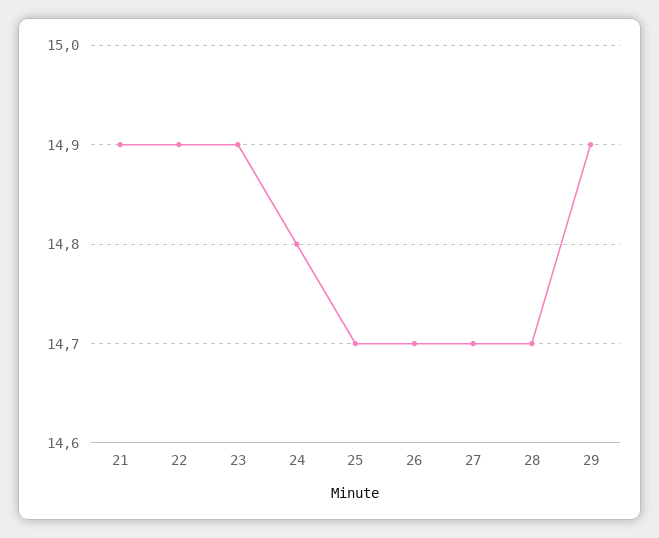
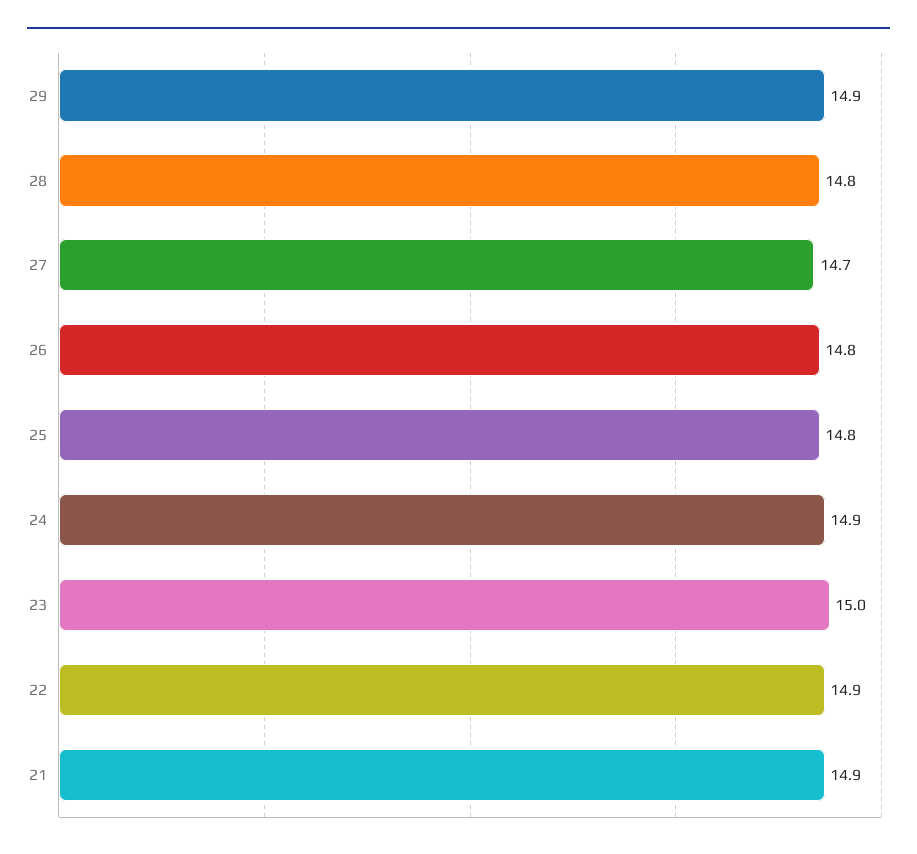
23: 14.9 -> 15
24: 14.8 -> 14.9
25: 14.7 -> 14.8
26: 14.7 -> 14.8
28: 14.7 -> 14.8

